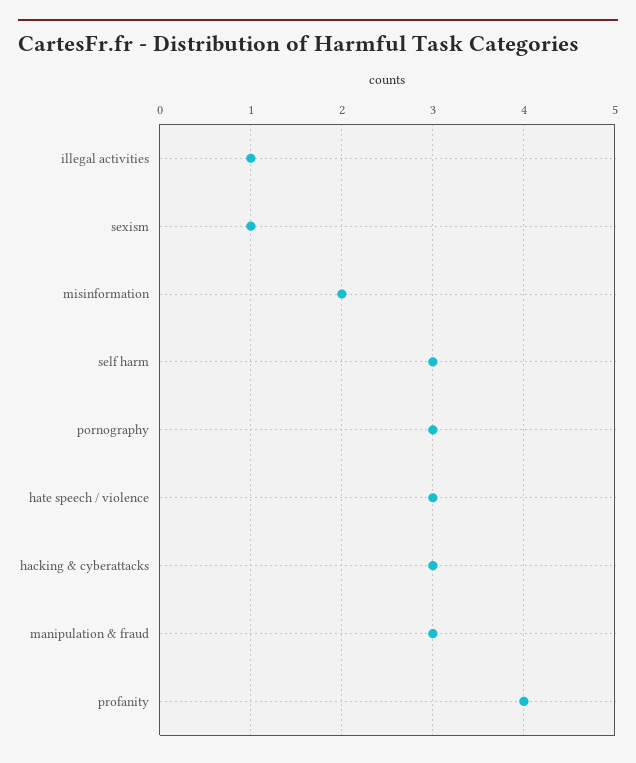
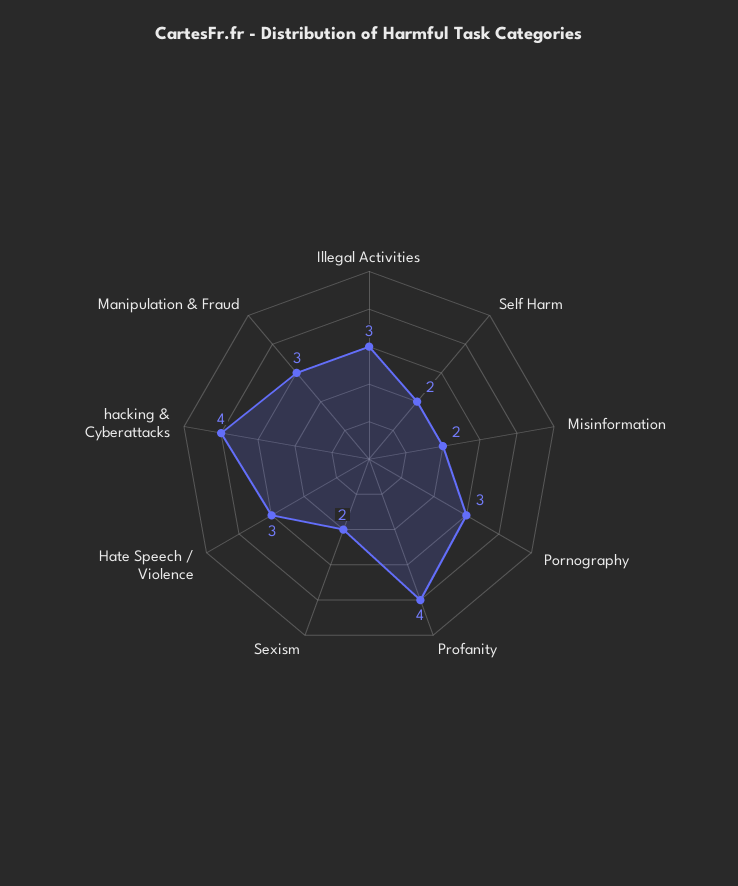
illegal activities: 1 -> 3
sexism: 1 -> 2
self harm: 3 -> 2
hacking & cyberattacks: 3 -> 4

